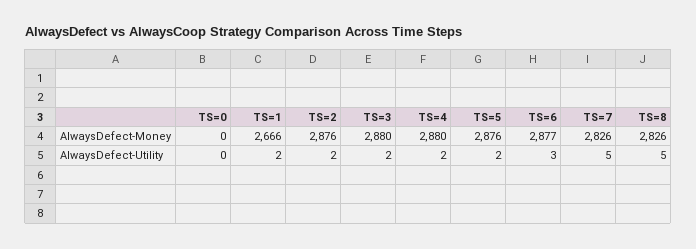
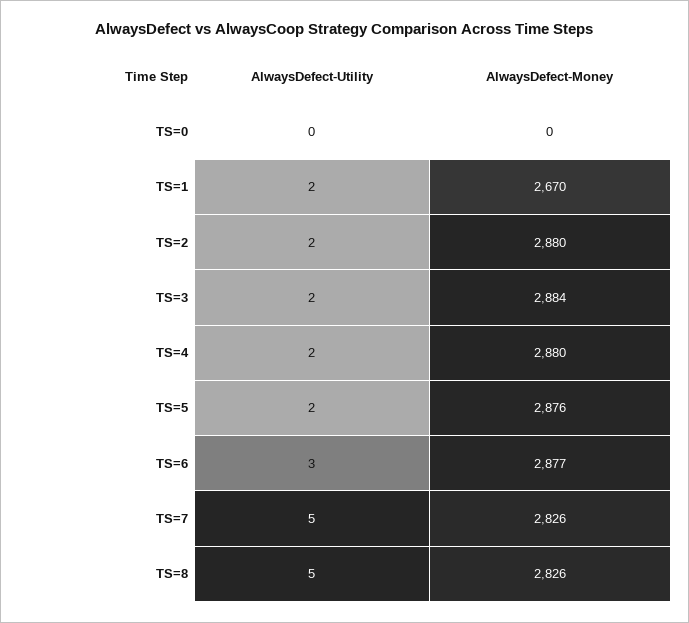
TS=1, AlwaysDefect-Money: 2666 -> 2670
TS=2, AlwaysDefect-Money: 2876 -> 2880
TS=3, AlwaysDefect-Money: 2880 -> 2884

